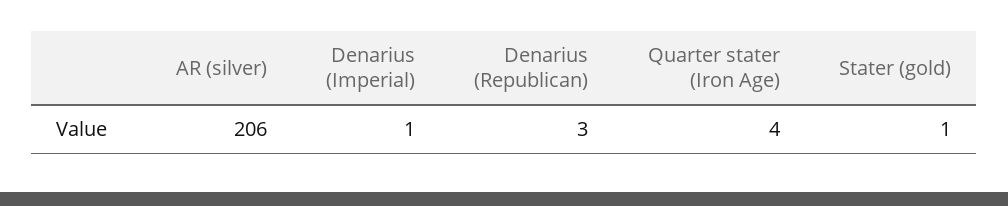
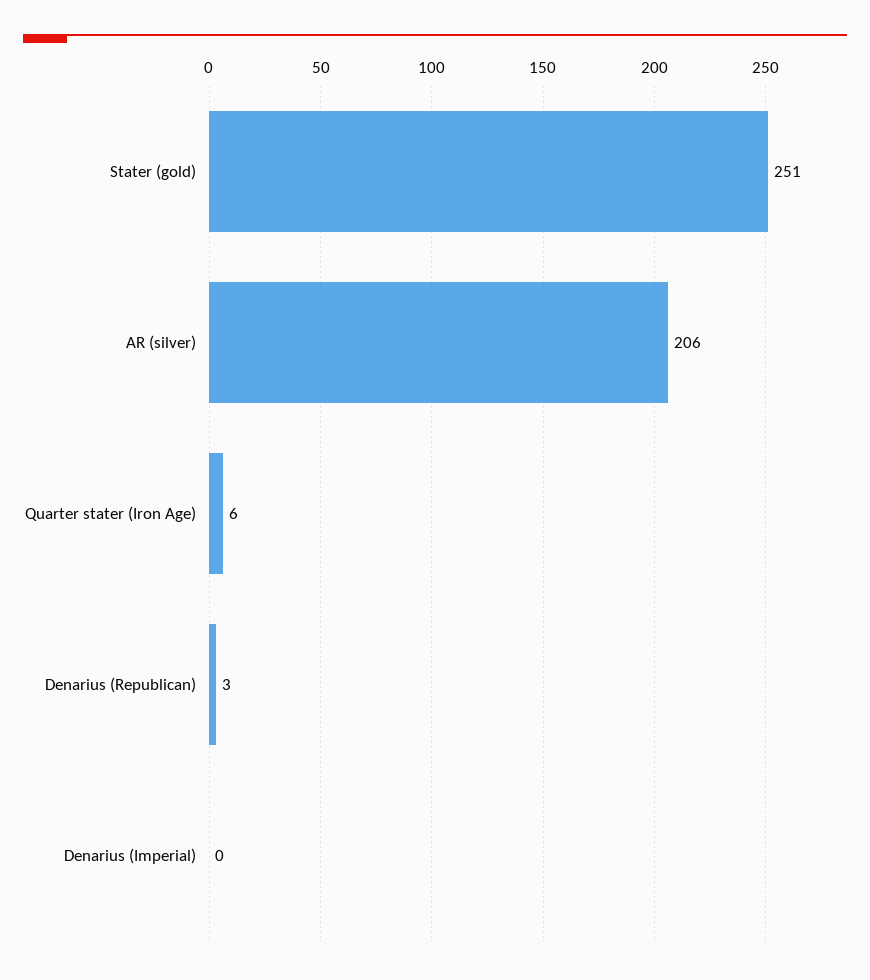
Denarius (Imperial): 1 -> 0
Quarter stater (Iron Age): 4 -> 6
Stater (gold): 1 -> 251

